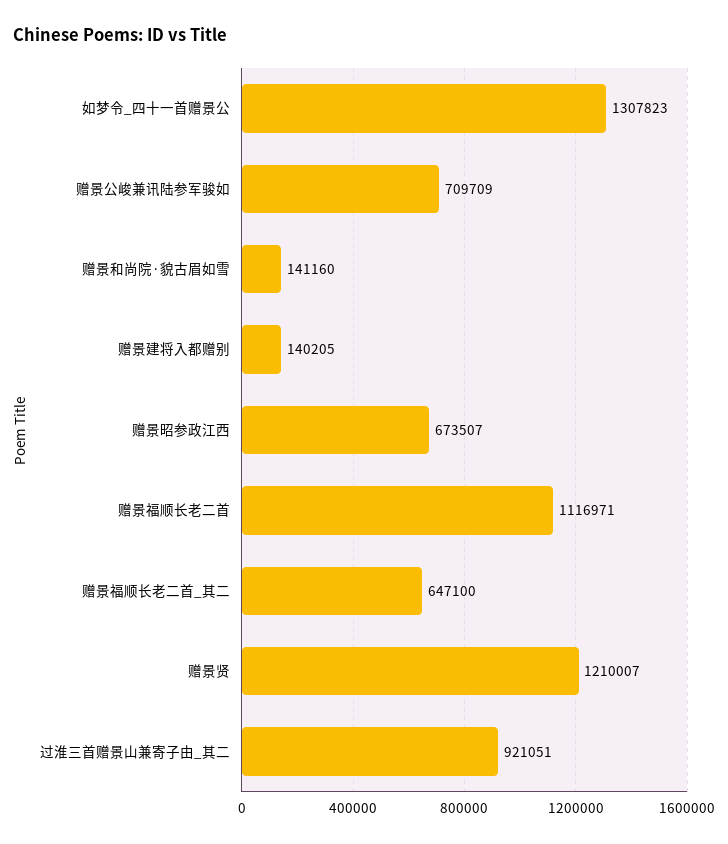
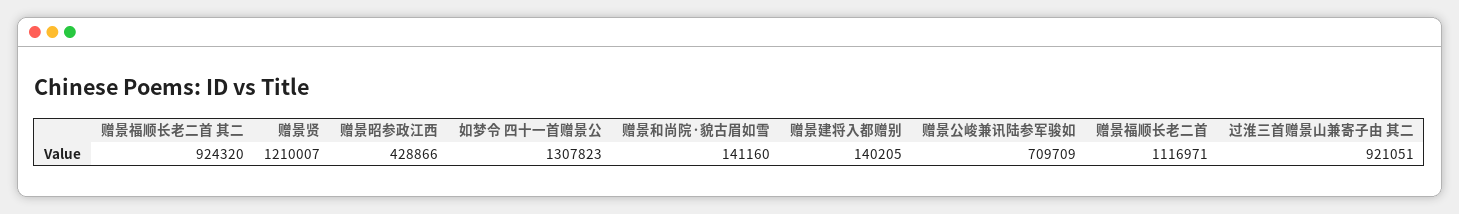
赠景昭参政江西: 673507 -> 428866
赠景福顺长老二首_其二: 647100 -> 924320

